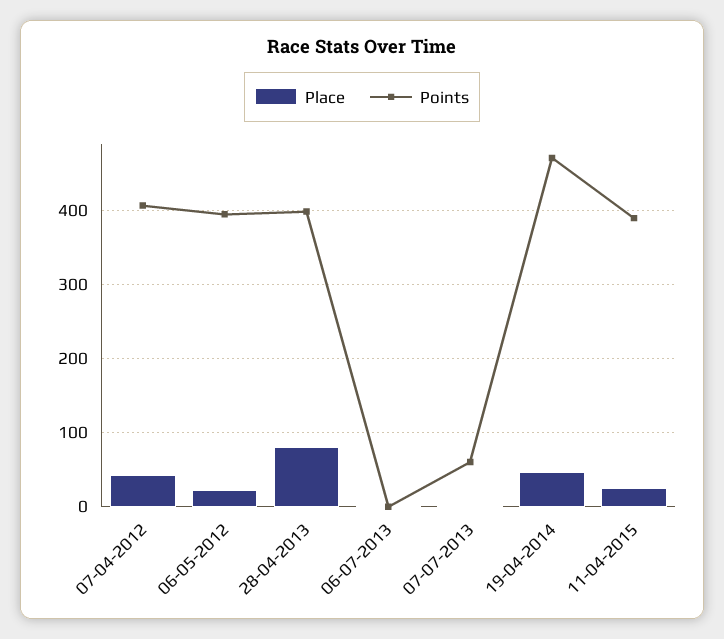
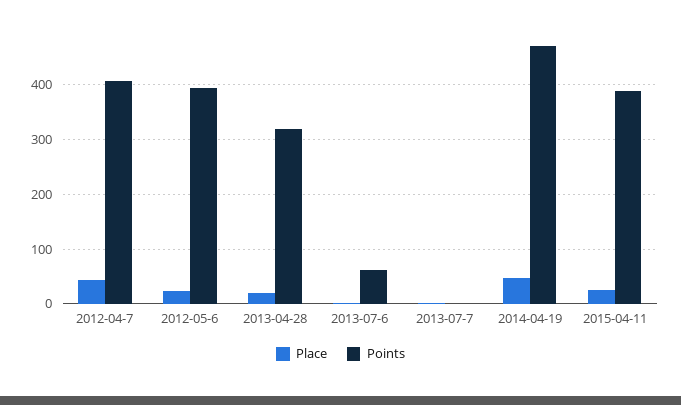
Place, 28-04-2013: 80 -> 20
Points, 28-04-2013: 400 -> 320
Points, 06-07-2013: 0 -> 60
Points, 07-07-2013: 60 -> 0

